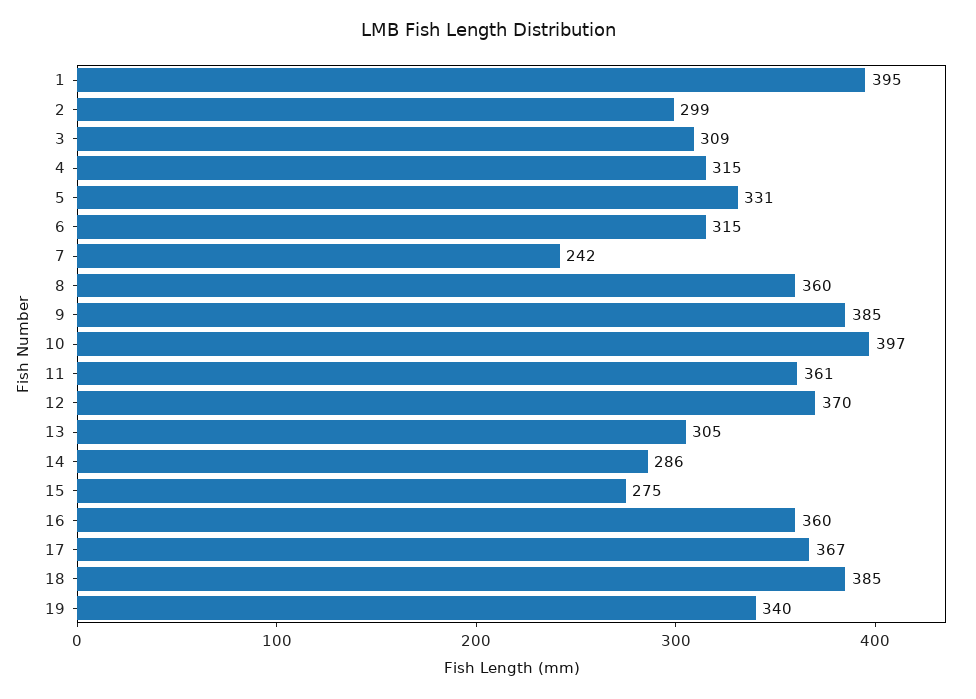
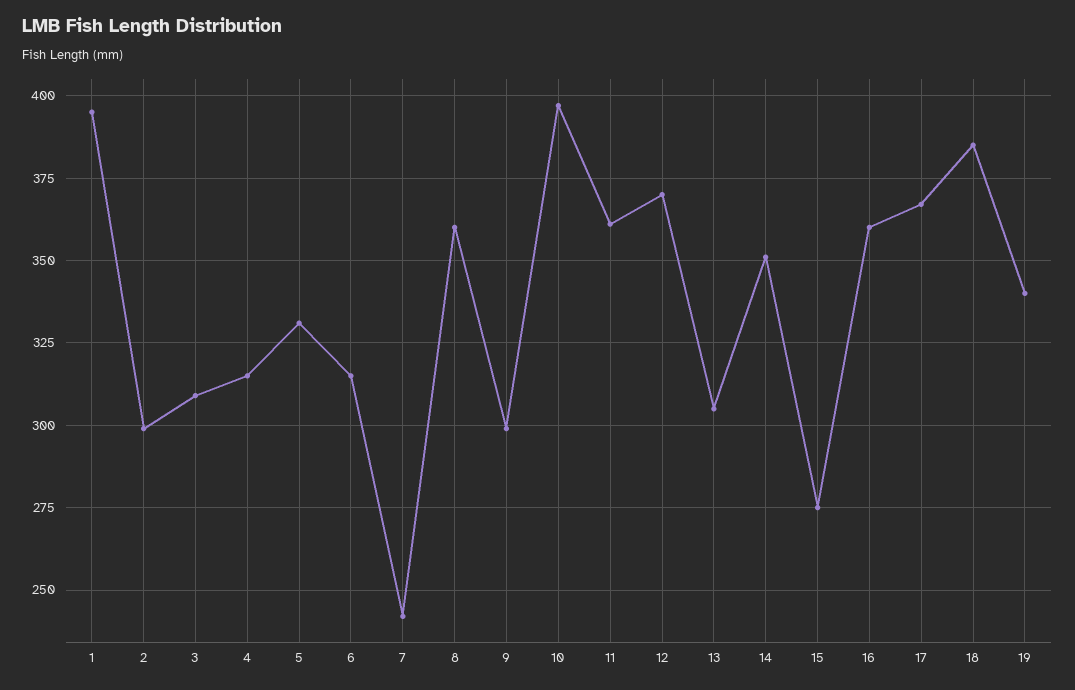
9: 385 -> 300
14: 286 -> 350

